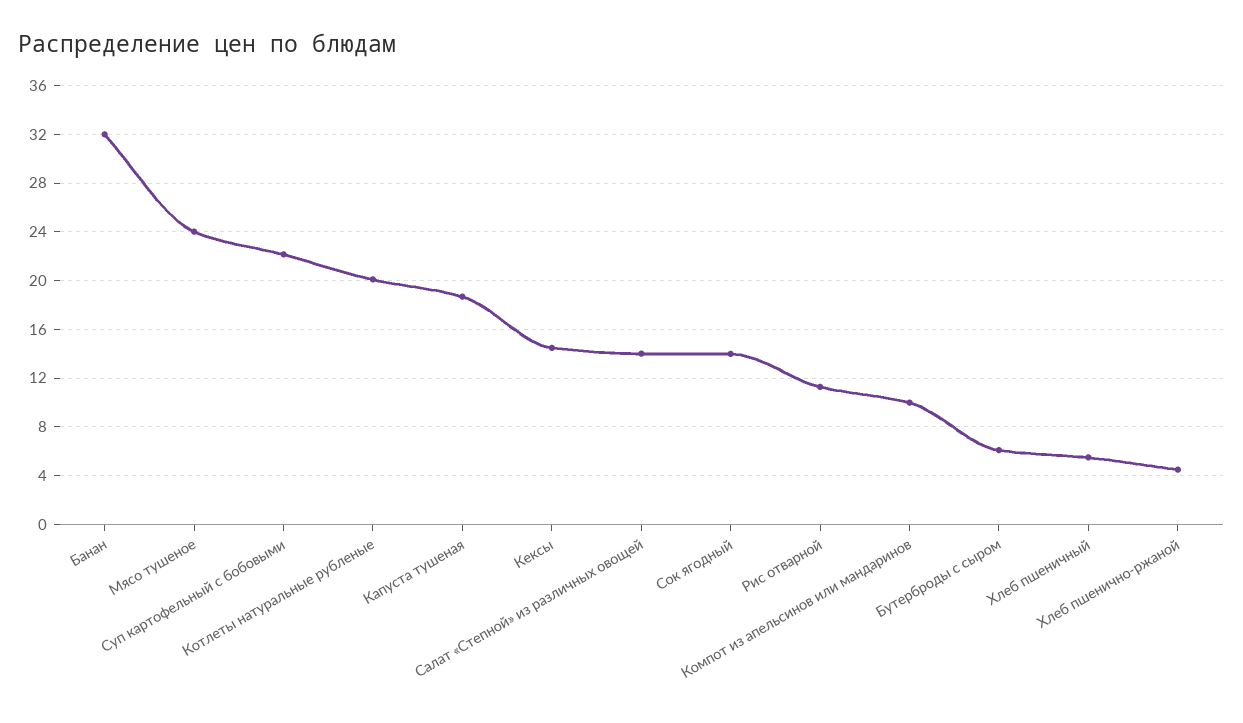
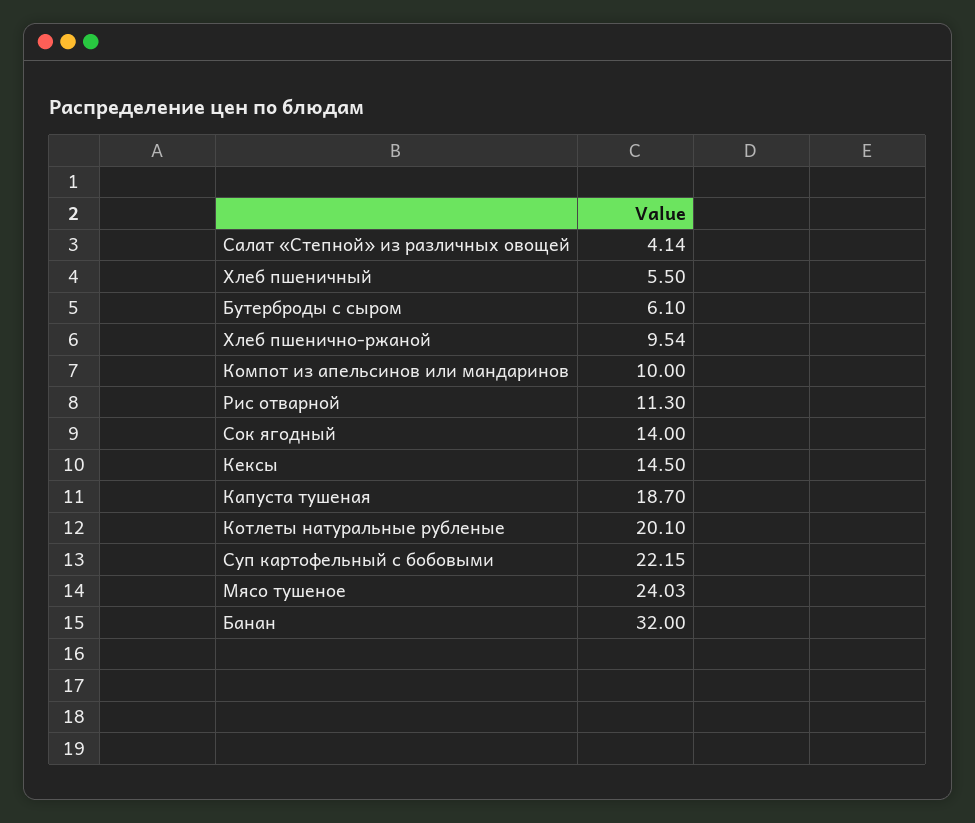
Салат «Степной» из различных овощей: 14 -> 4.14
Хлеб пшенично-ржаной: 4.5 -> 9.54

